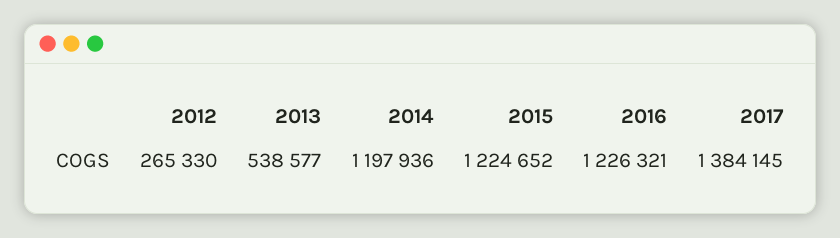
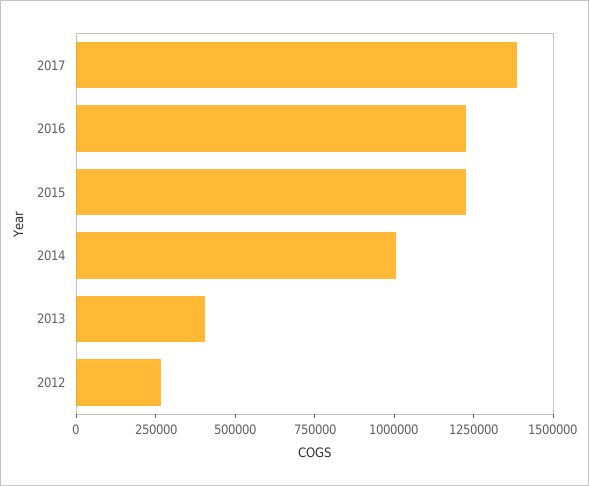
2013: 538577 -> 400000
2014: 1197936 -> 1000000

